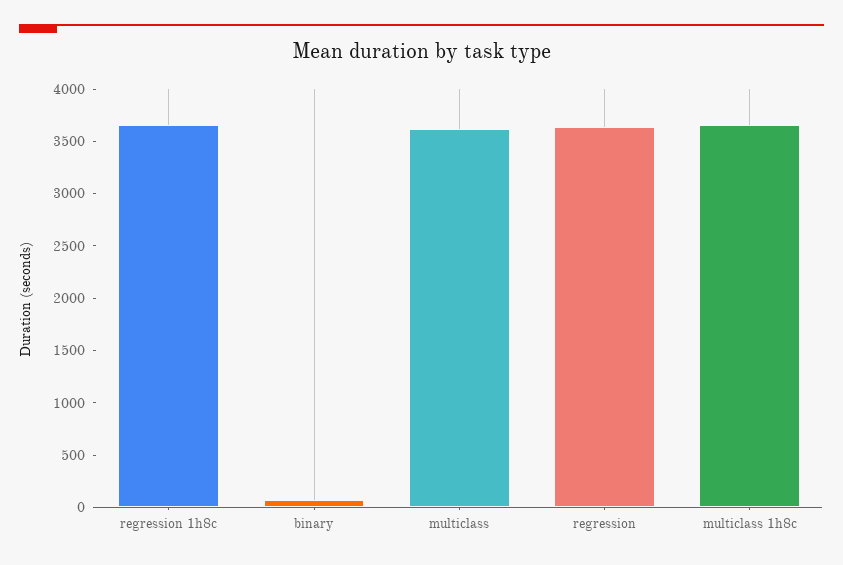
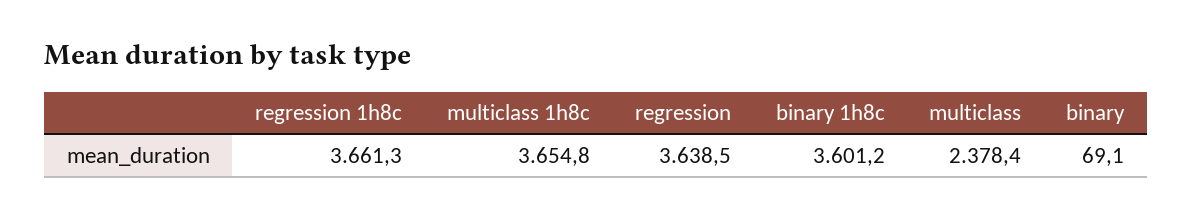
multiclass: 3600 -> 2378.4
binary 1h8c: none -> 3601.2

